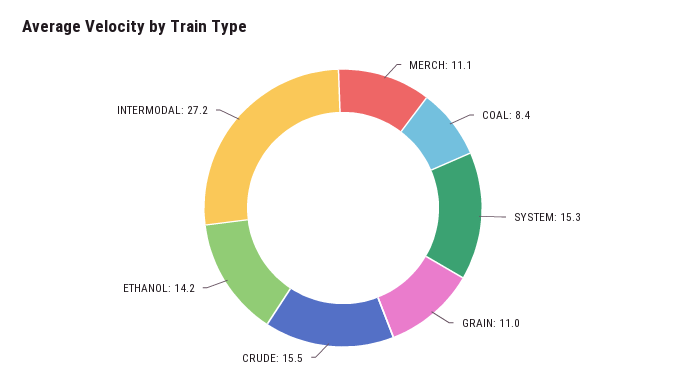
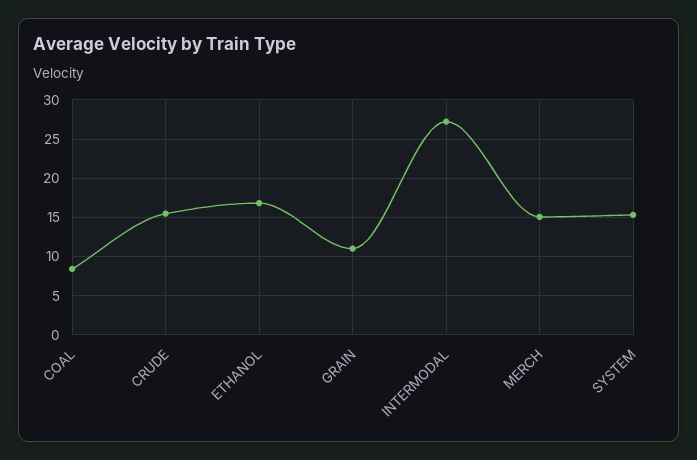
MERCH: 11.1 -> 15
ETHANOL: 14.2 -> 17

